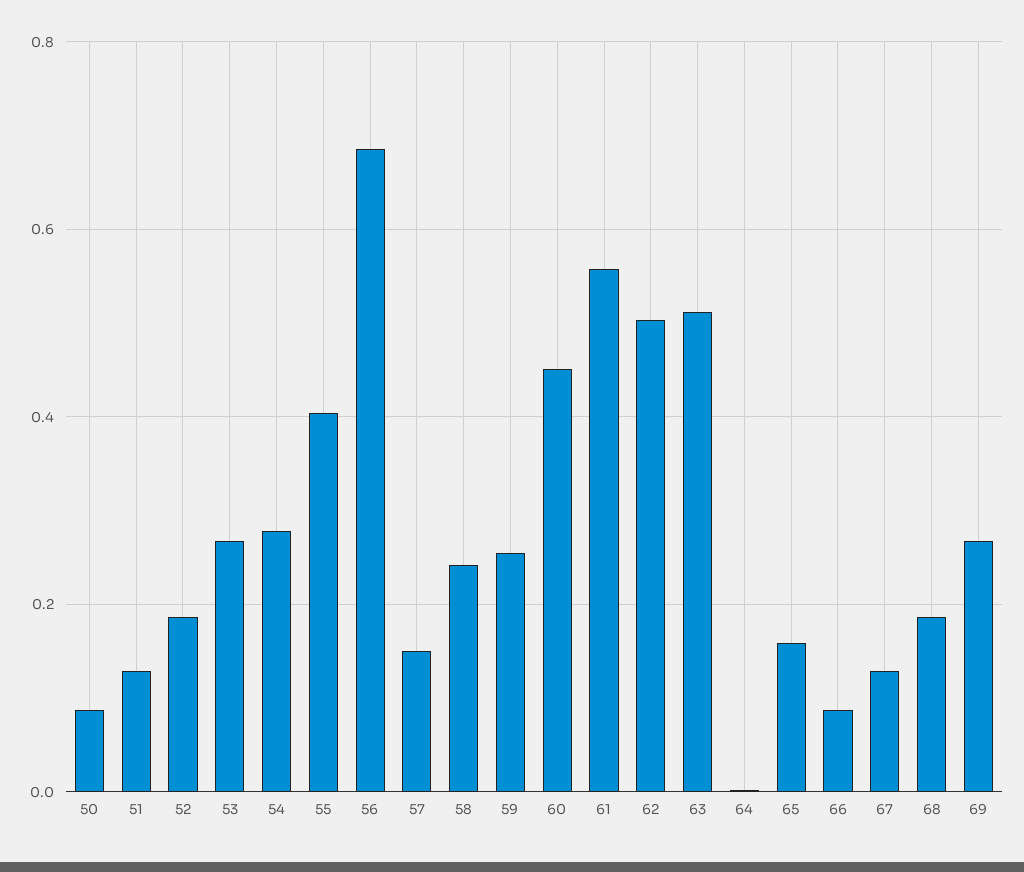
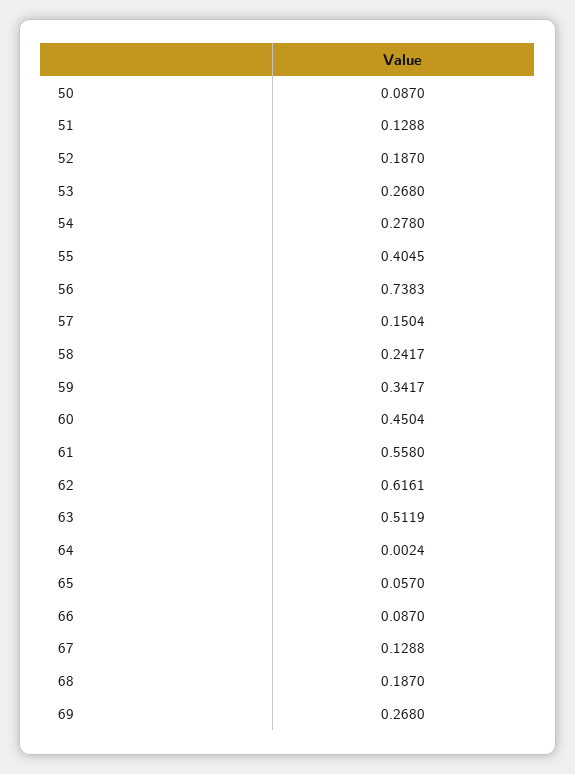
56: 0.68 -> 0.7383
59: 0.26 -> 0.3417
62: 0.5 -> 0.6161
65: 0.16 -> 0.057

